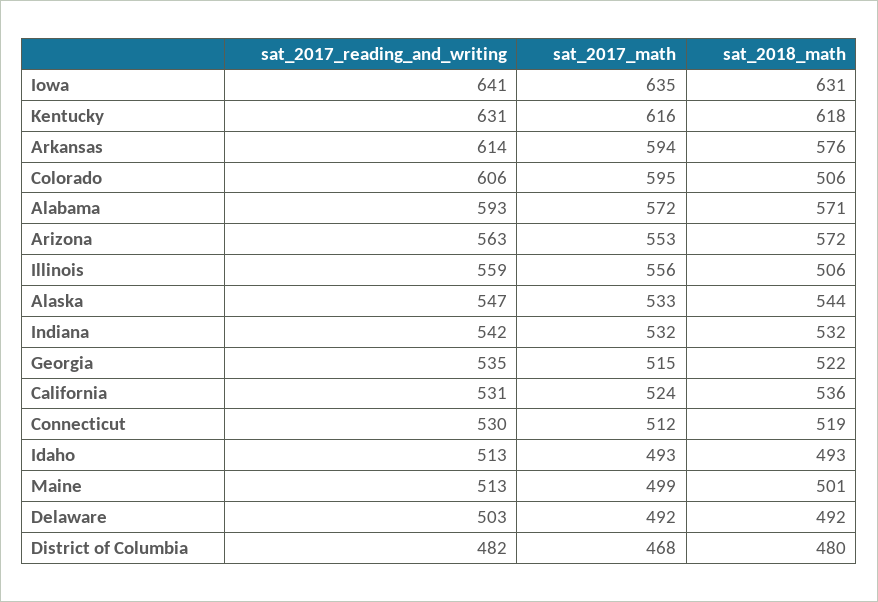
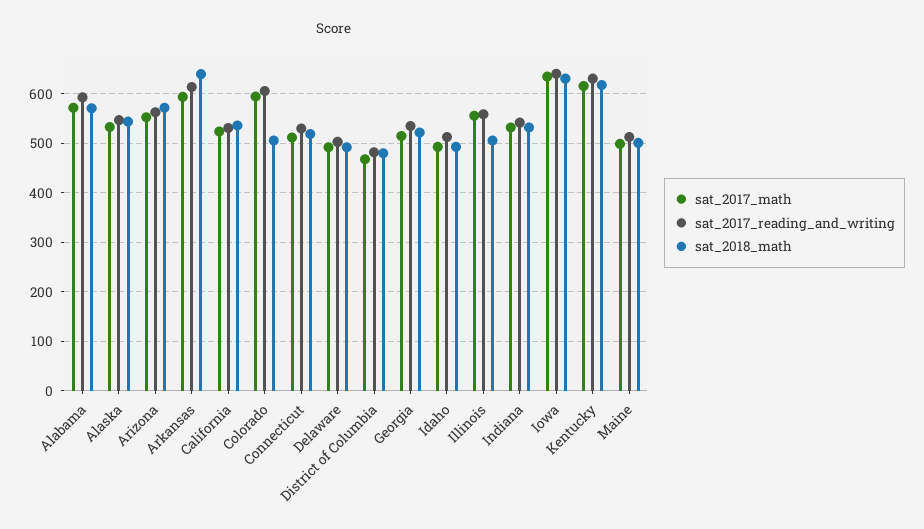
sat_2018_math, Arkansas: 576 -> 640

